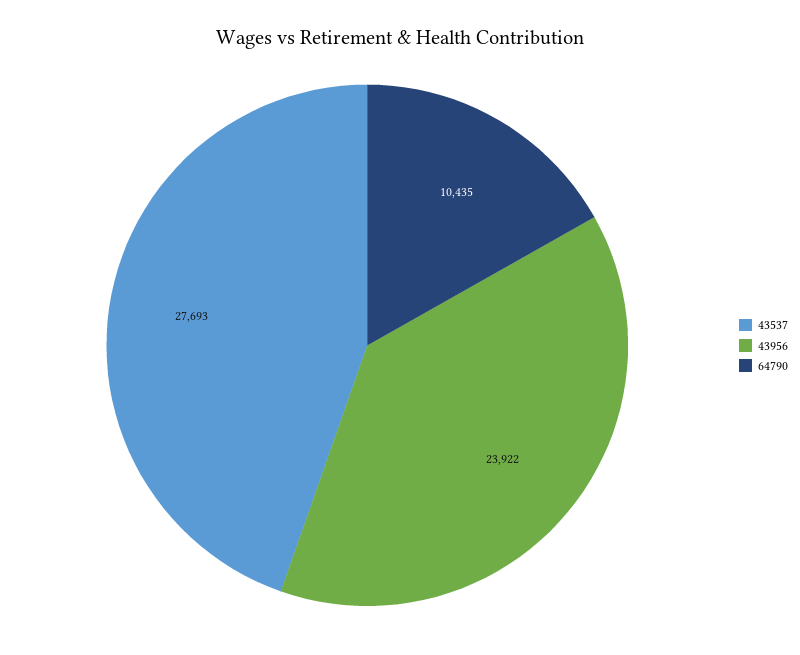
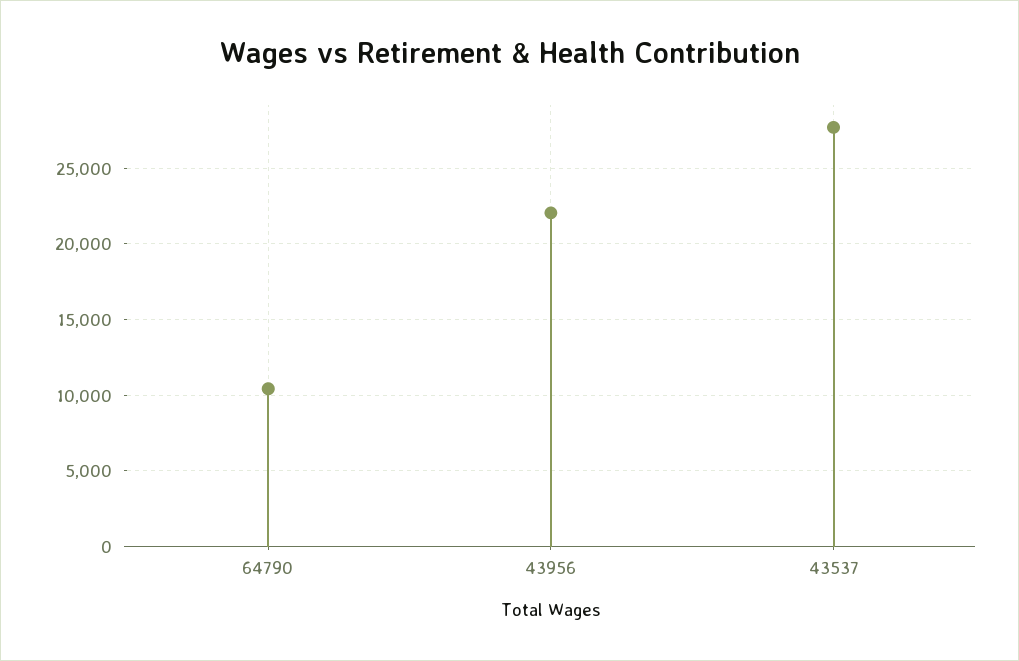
43956: 23922 -> 22000

